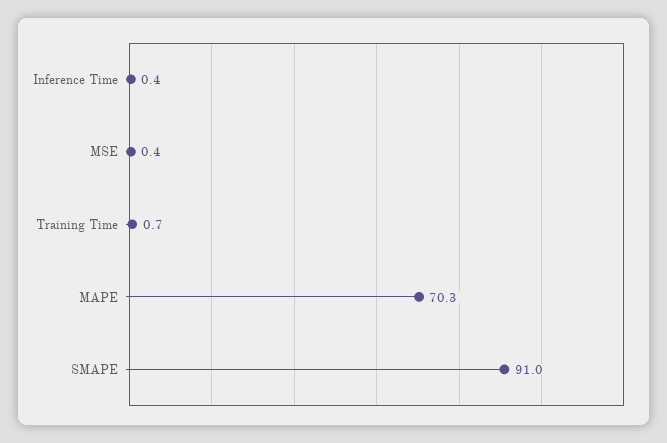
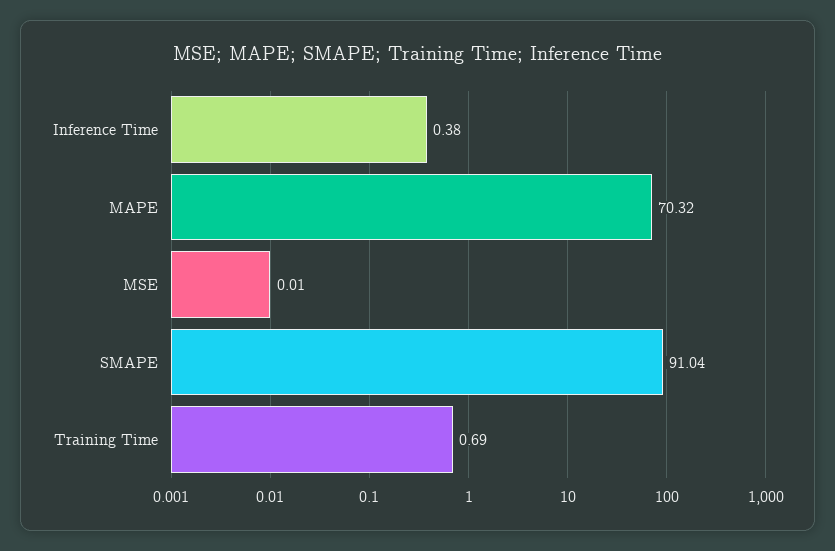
MSE: 0.4 -> 0.01

